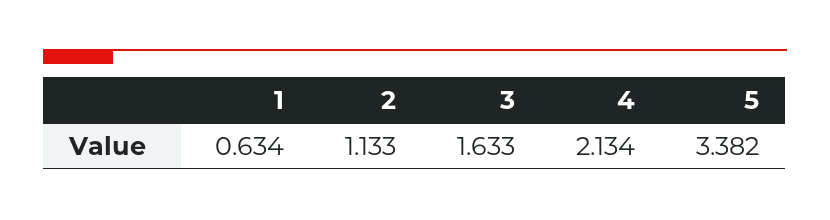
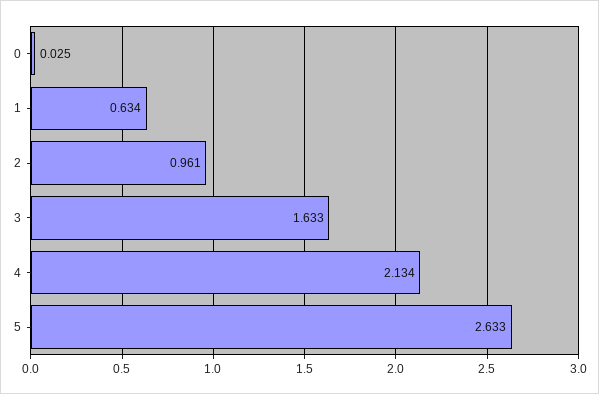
2: 1.133 -> 0.961
5: 3.382 -> 2.633
0: none -> 0.025

